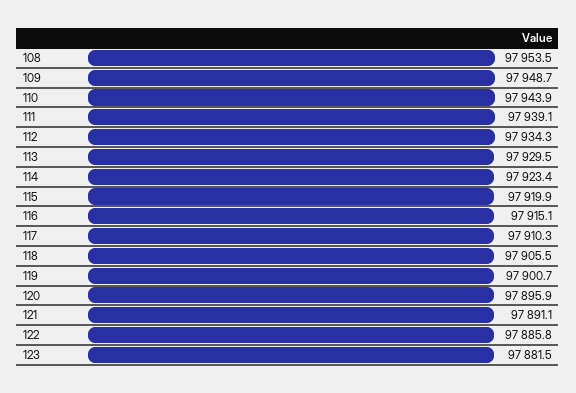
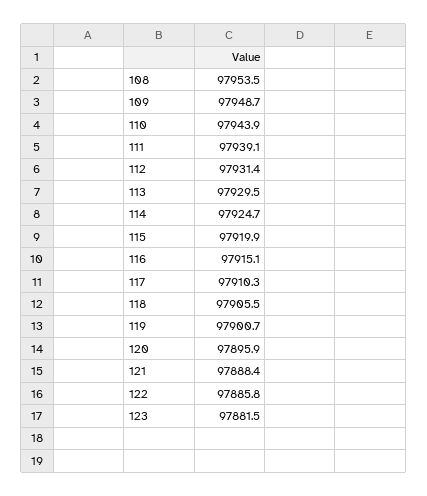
112: 97934.3 -> 97931.4
114: 97923.4 -> 97924.7
121: 97891.1 -> 97888.4

